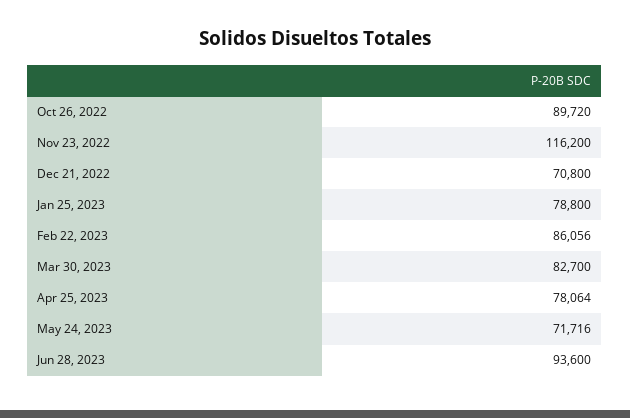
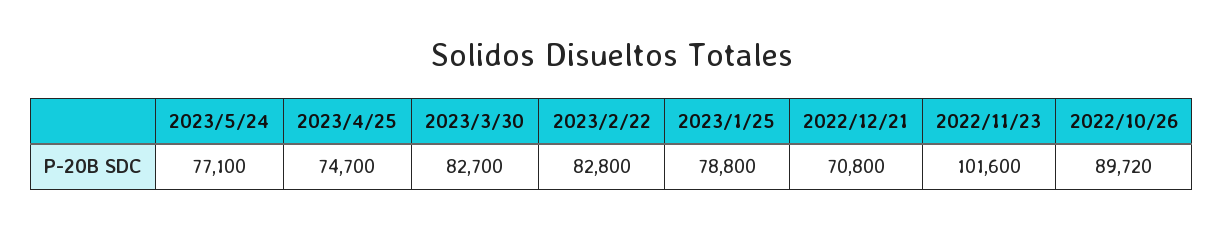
Nov 23, 2022: 116200 -> 101600
Feb 22, 2023: 86056 -> 82800
Apr 25, 2023: 78064 -> 74700
May 24, 2023: 71716 -> 77100
Jun 28, 2023: 93600 -> none

